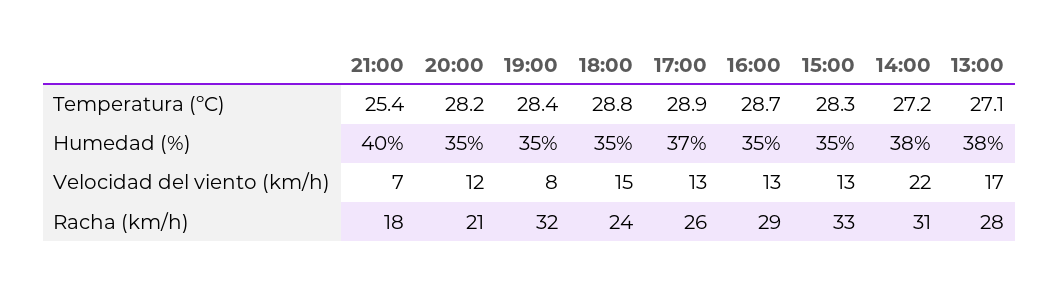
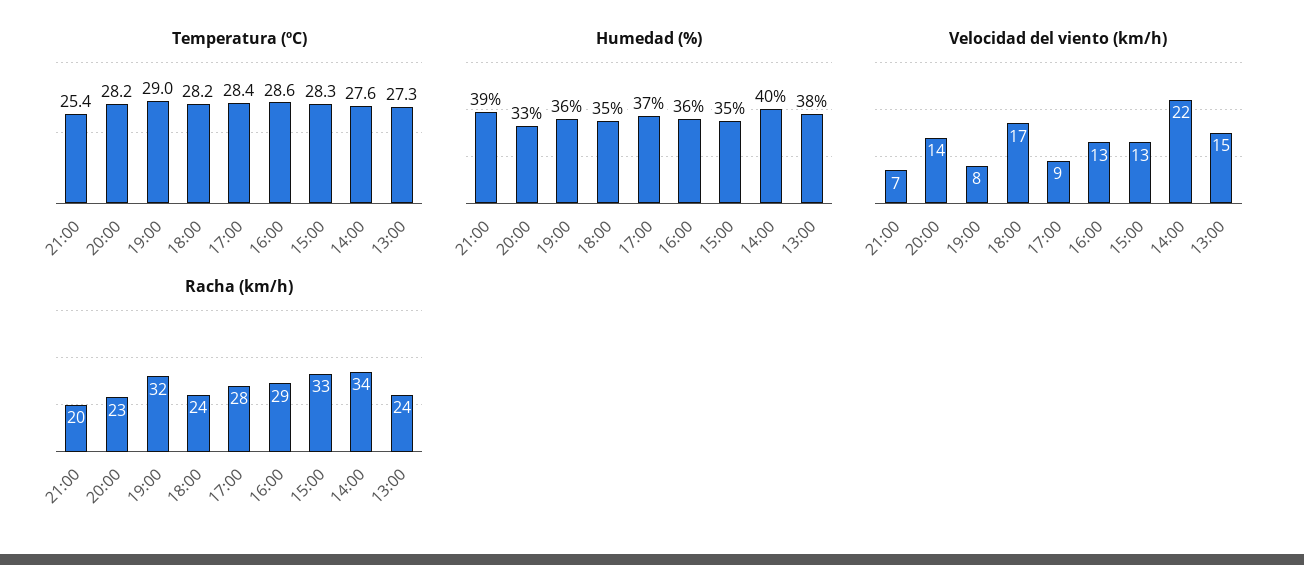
Temperatura (ºC), 19:00: 28.4 -> 29
Temperatura (ºC), 18:00: 28.8 -> 28.2
Temperatura (ºC), 17:00: 28.9 -> 28.4
Temperatura (ºC), 16:00: 28.7 -> 28.6
Temperatura (ºC), 14:00: 27.2 -> 27.6
Temperatura (ºC), 13:00: 27.1 -> 27.3
Humedad (%), 21:00: 40 -> 39
Humedad (%), 20:00: 35 -> 33
Humedad (%), 19:00: 35 -> 36
Humedad (%), 16:00: 35 -> 36
Humedad (%), 14:00: 38 -> 40
Velocidad del viento (km/h), 20:00: 12 -> 14
Velocidad del viento (km/h), 18:00: 15 -> 17
Velocidad del viento (km/h), 17:00: 13 -> 9
Velocidad del viento (km/h), 13:00: 17 -> 15
Racha (km/h), 21:00: 18 -> 20
Racha (km/h), 20:00: 21 -> 23
Racha (km/h), 17:00: 26 -> 28
Racha (km/h), 14:00: 31 -> 34
Racha (km/h), 13:00: 28 -> 24

